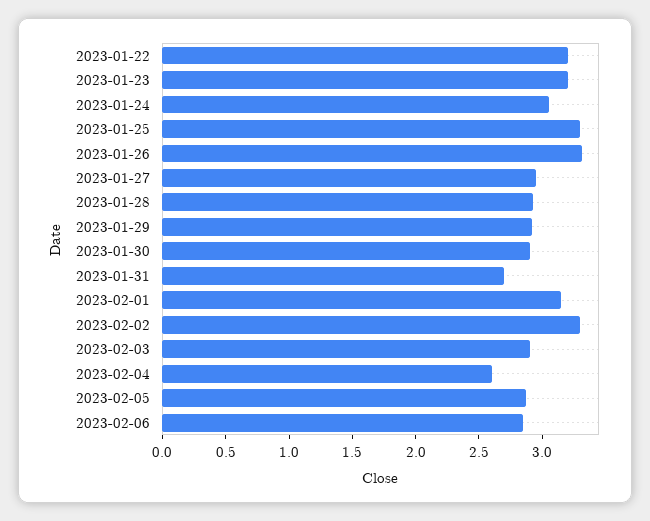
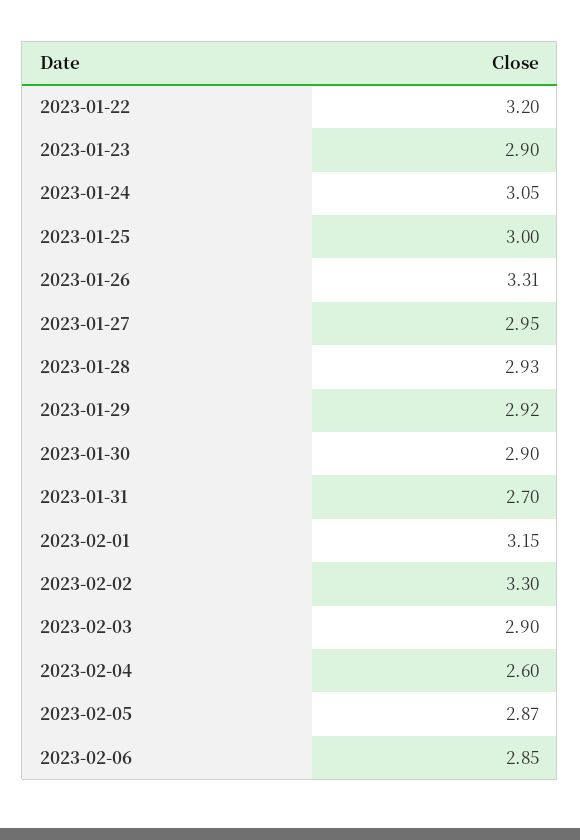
2023-01-23: 3.2 -> 2.9
2023-01-25: 3.3 -> 3

